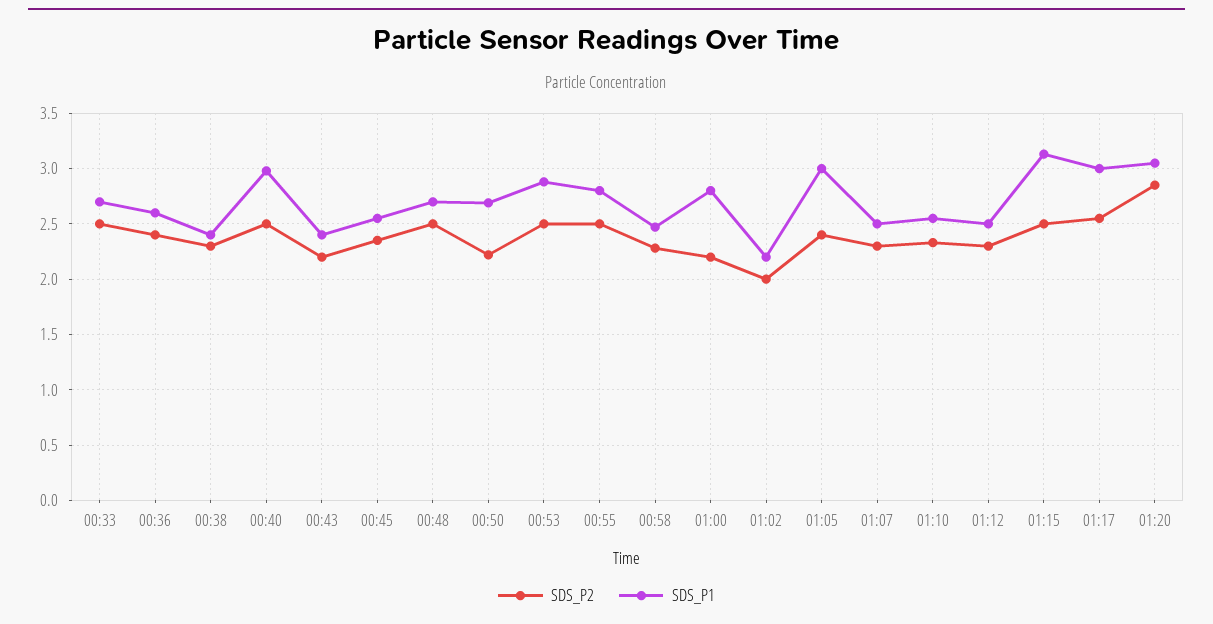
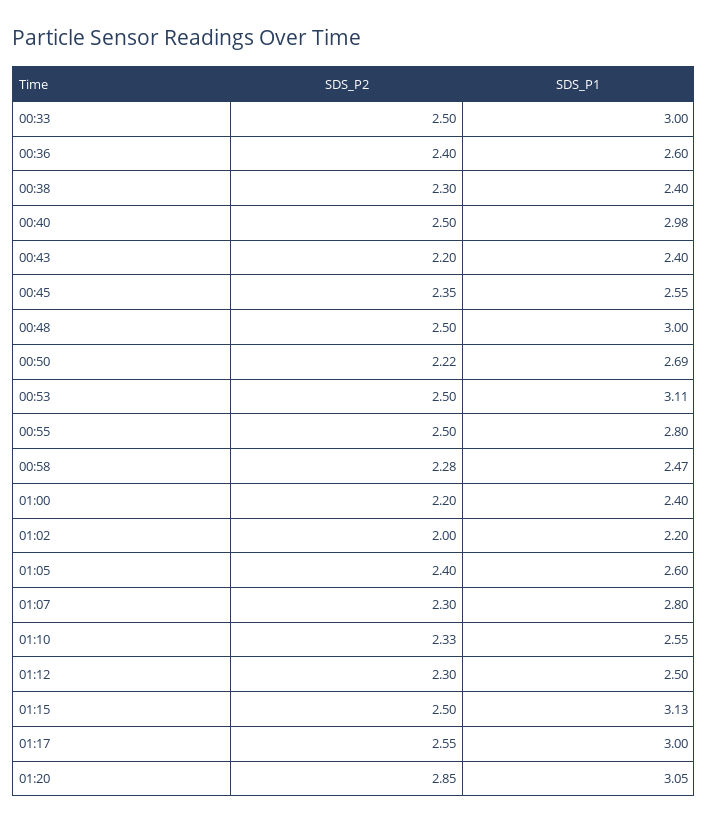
SDS_P1, 00:33: 2.7 -> 3
SDS_P1, 00:48: 2.7 -> 3
SDS_P1, 00:53: 2.9 -> 3.11
SDS_P1, 01:00: 2.8 -> 2.4
SDS_P1, 01:05: 3 -> 2.6
SDS_P1, 01:07: 2.5 -> 2.8

